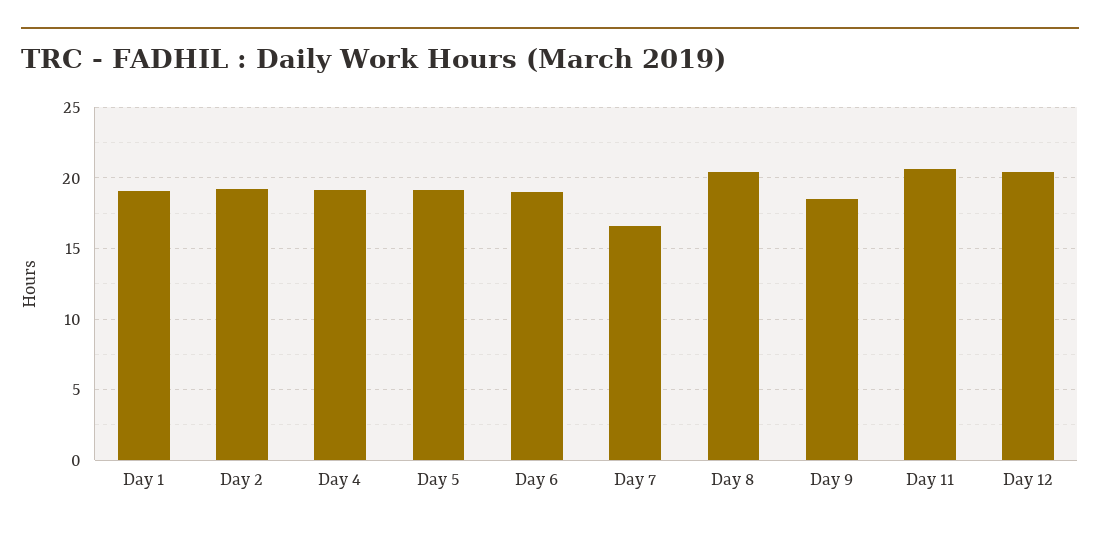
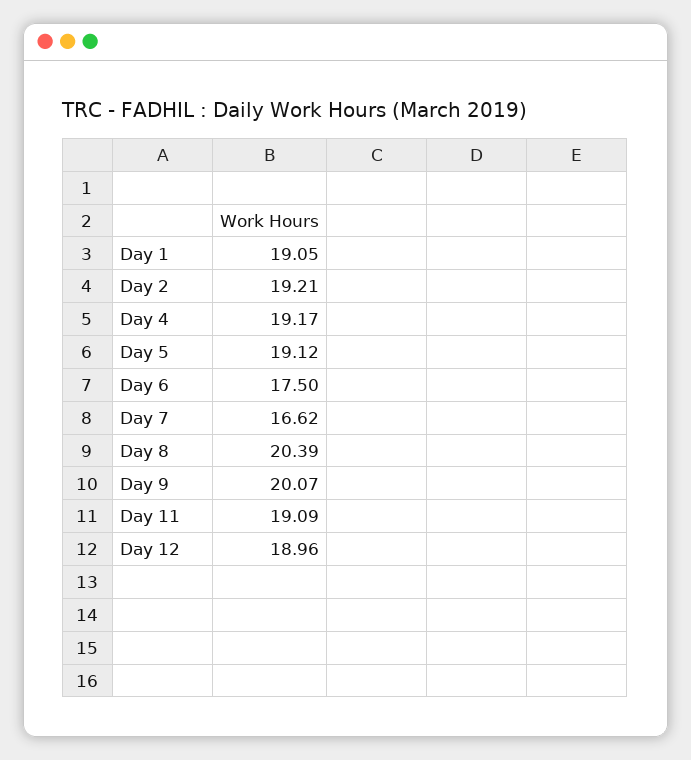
Day 6: 19 -> 17.5
Day 9: 18.5 -> 20.07
Day 11: 20.5 -> 19.09
Day 12: 20.5 -> 18.96

